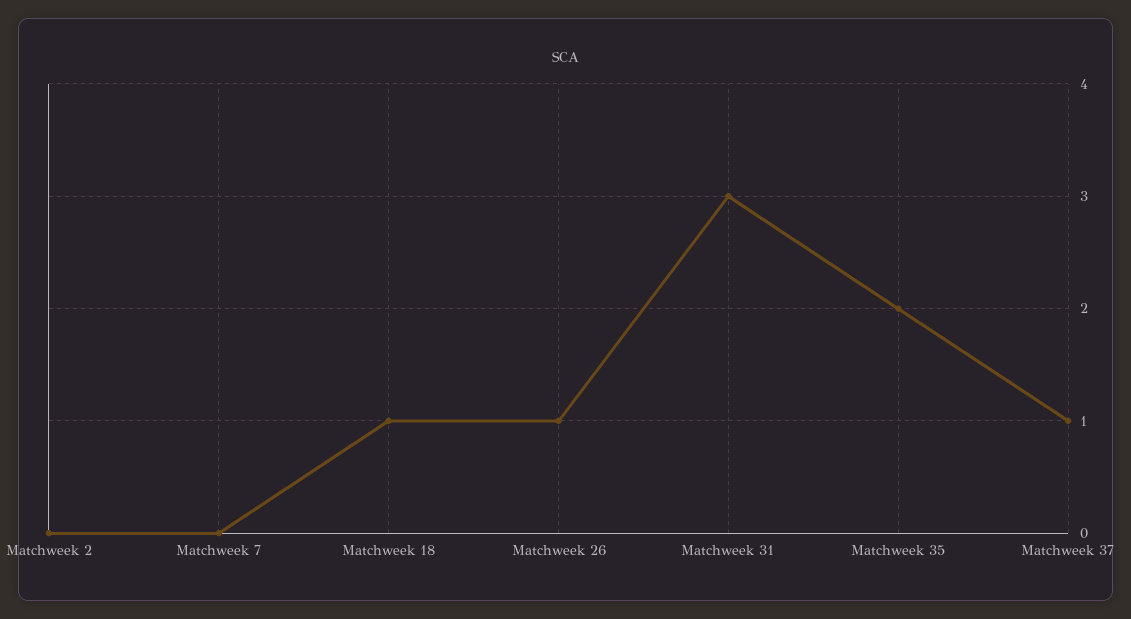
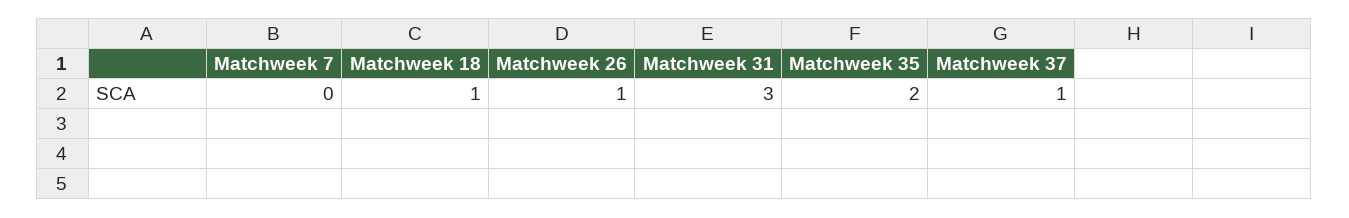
Matchweek 2: 0 -> none

